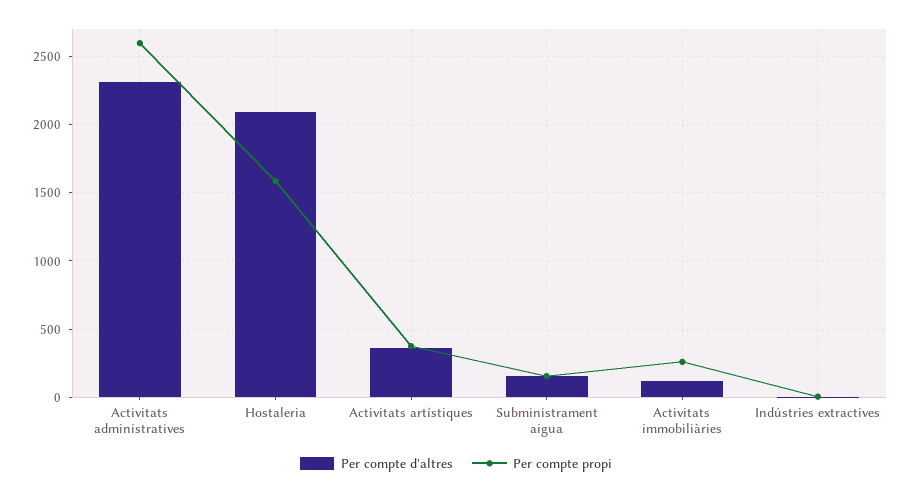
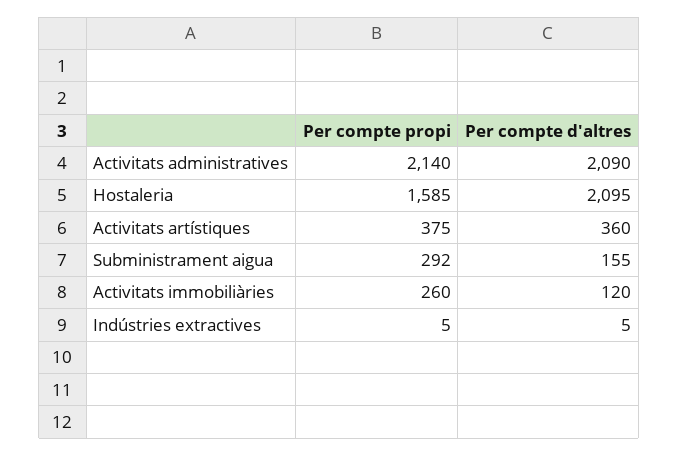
Per compte d'altres, Activitats administratives: 2300 -> 2090
Per compte propi, Activitats administratives: 2600 -> 2140
Per compte propi, Subministrament aigua: 150 -> 292

